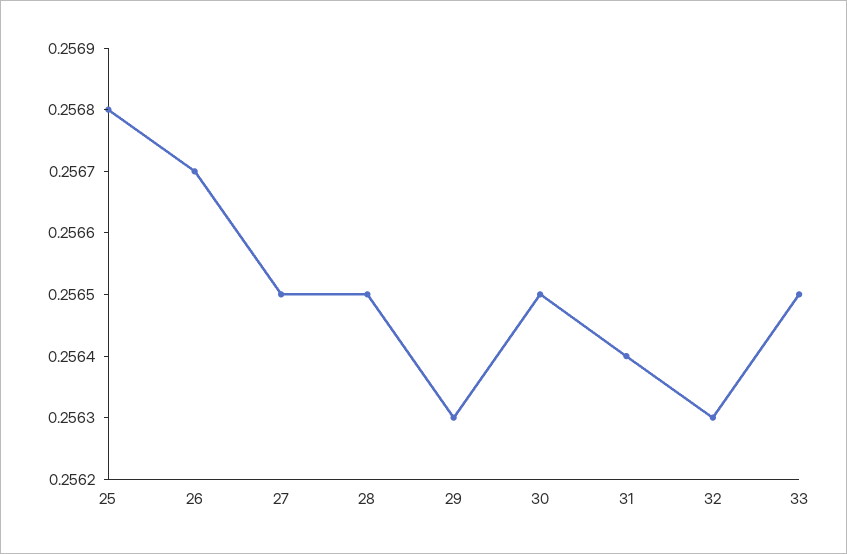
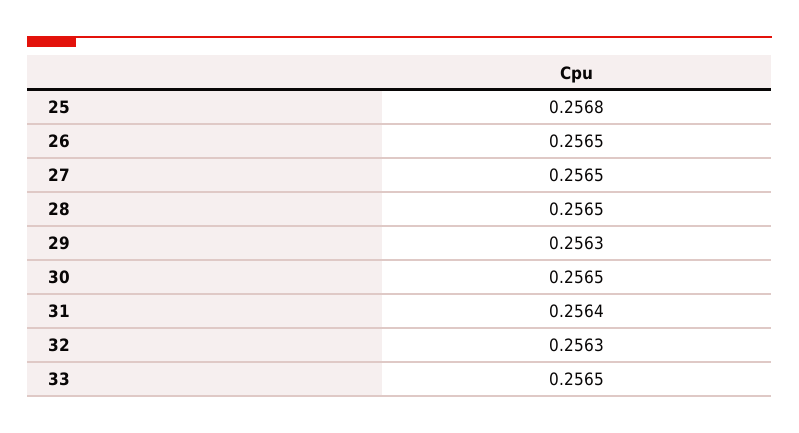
26: 0.2567 -> 0.2565

